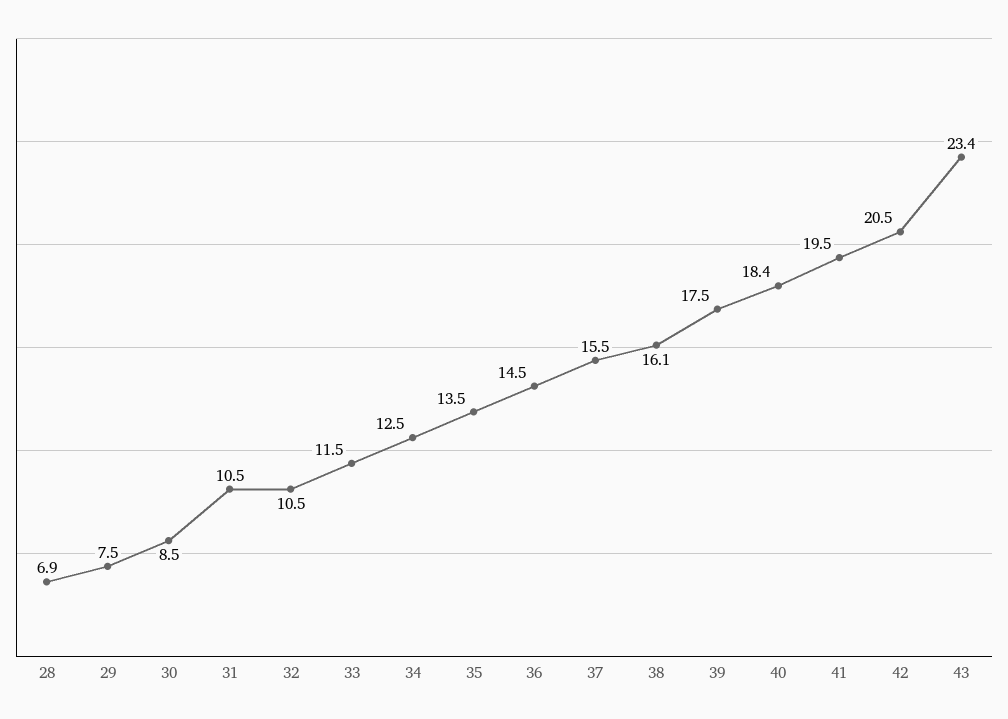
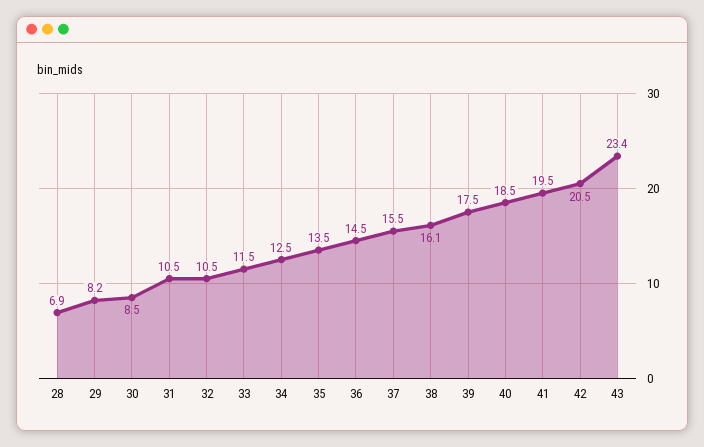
29: 7.5 -> 8.2
40: 18.4 -> 18.5

